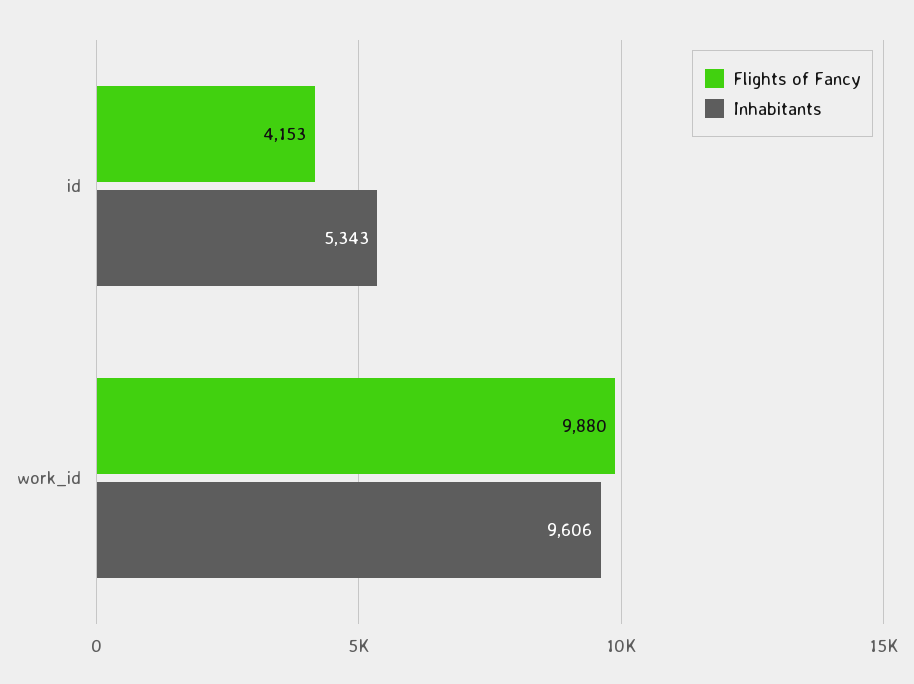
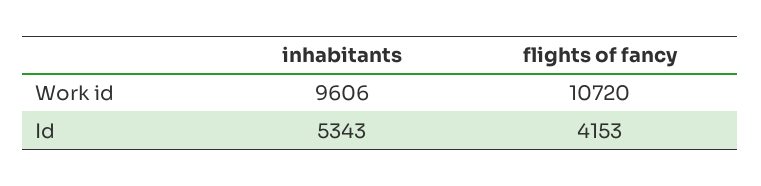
Flights of Fancy, work_id: 9880 -> 10720

